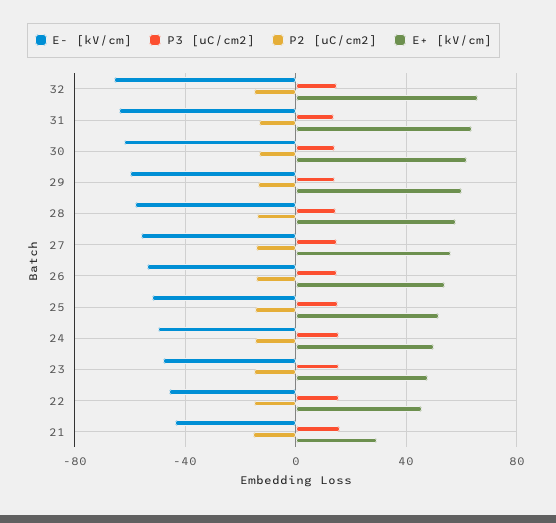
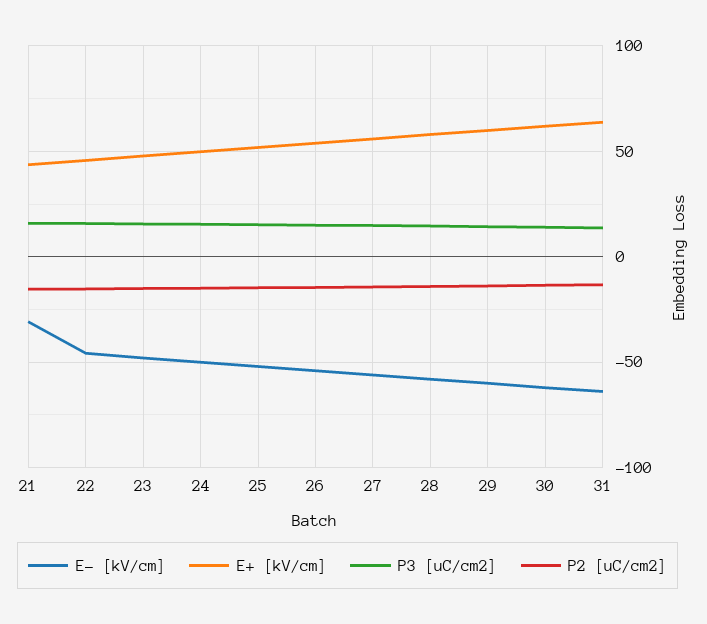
E- [kV/cm], 32: -65 -> none
P3 [uC/cm2], 32: 15 -> none
P2 [uC/cm2], 32: -15 -> none
E+ [kV/cm], 32: 65 -> none
E- [kV/cm], 21: -45 -> -30
E+ [kV/cm], 21: 30 -> 45

